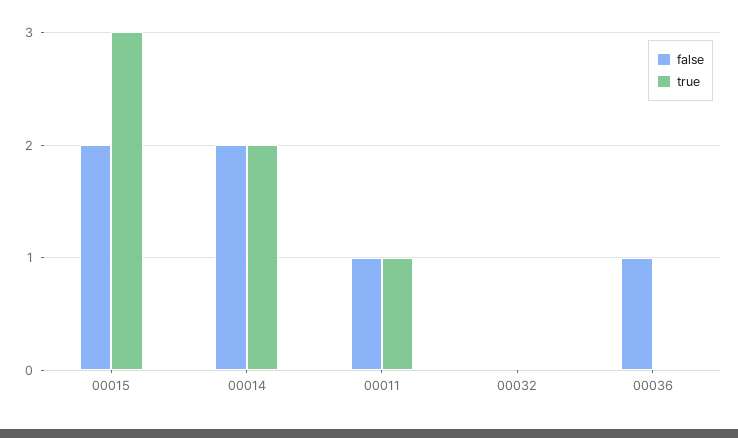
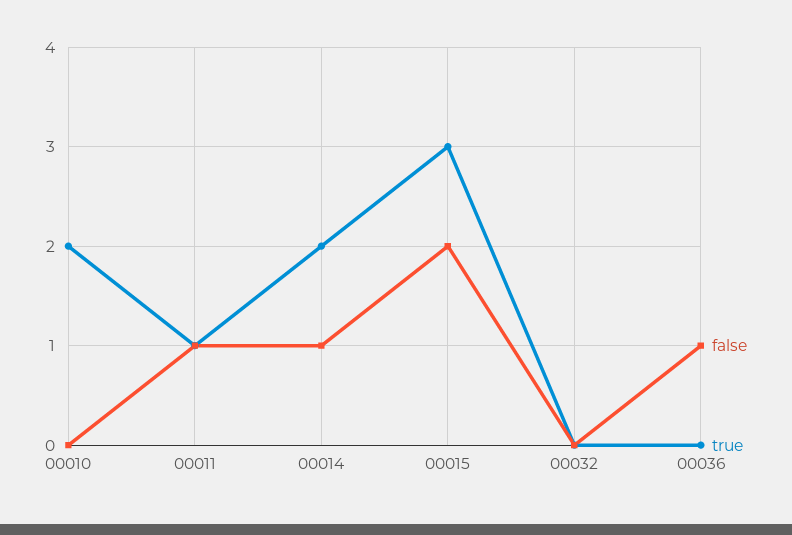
false, 00014: 2 -> 1
false, 00010: none -> 0
true, 00010: none -> 2

